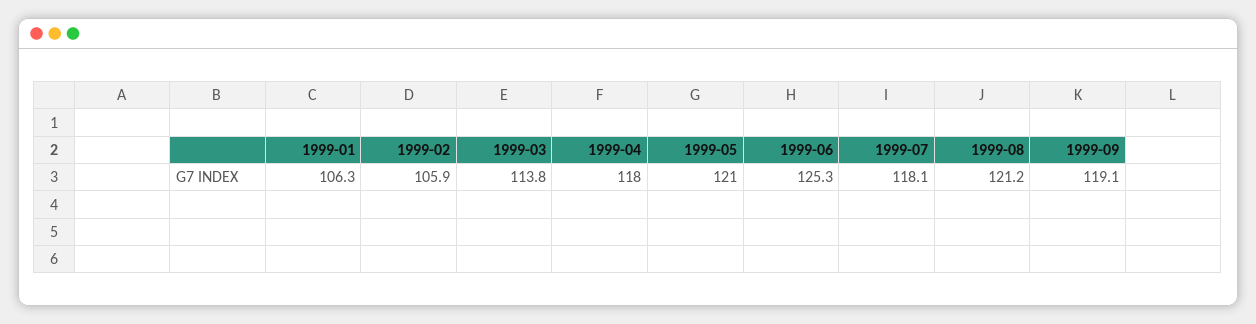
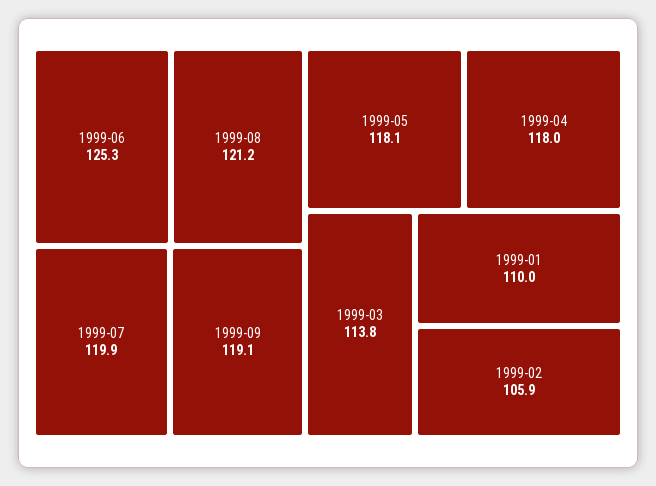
1999-01: 106.3 -> 110
1999-05: 121 -> 118.1
1999-07: 118.1 -> 119.9

